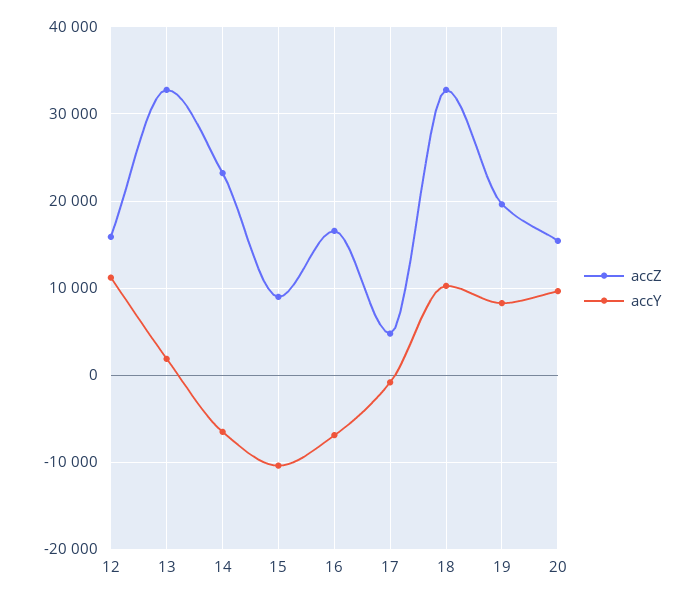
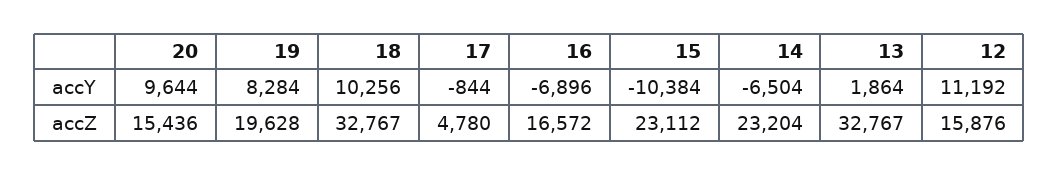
accZ, 15: 9000 -> 23112

